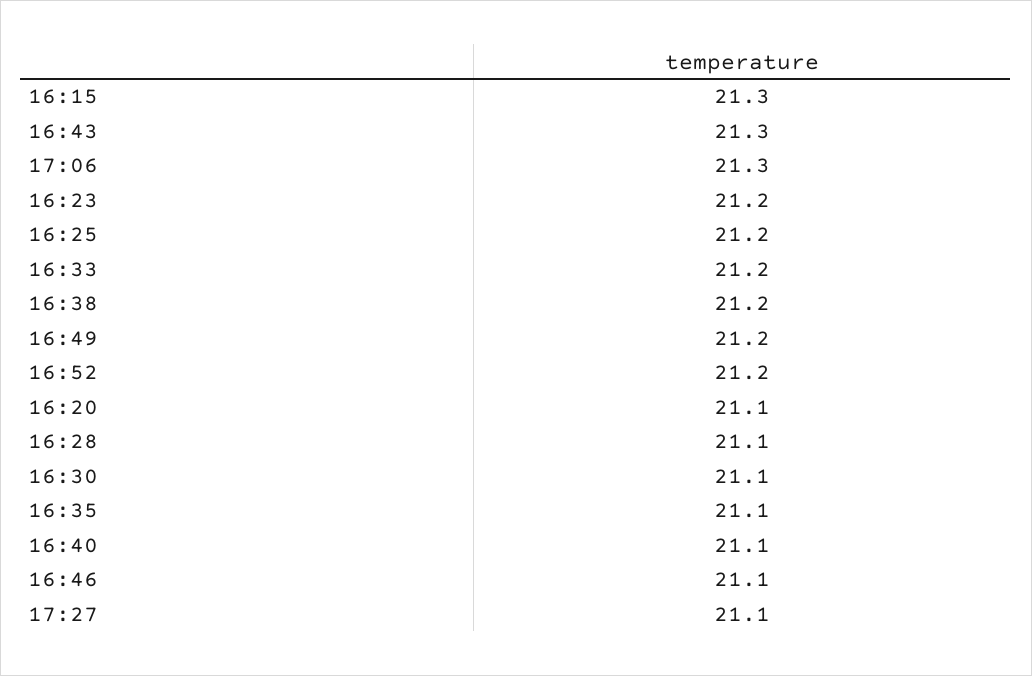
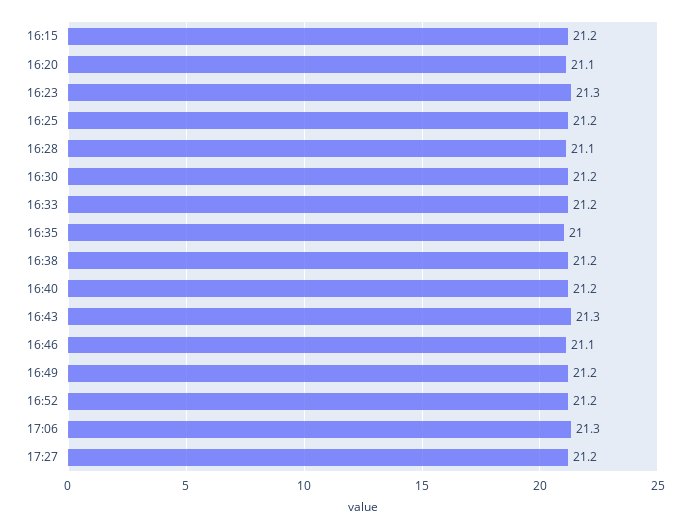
16:15: 21.3 -> 21.2
16:23: 21.2 -> 21.3
16:30: 21.1 -> 21.2
16:35: 21.1 -> 21
16:40: 21.1 -> 21.2
17:27: 21.1 -> 21.2

